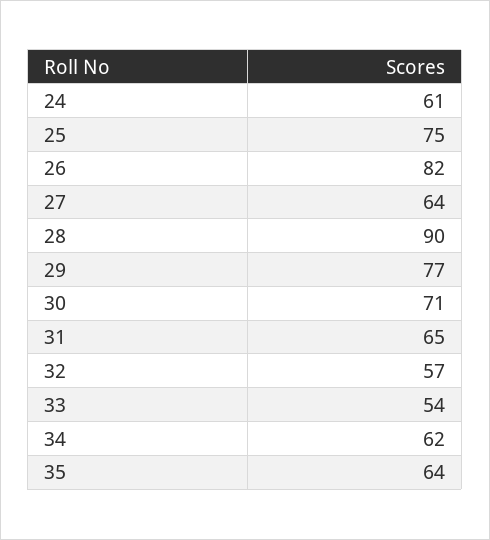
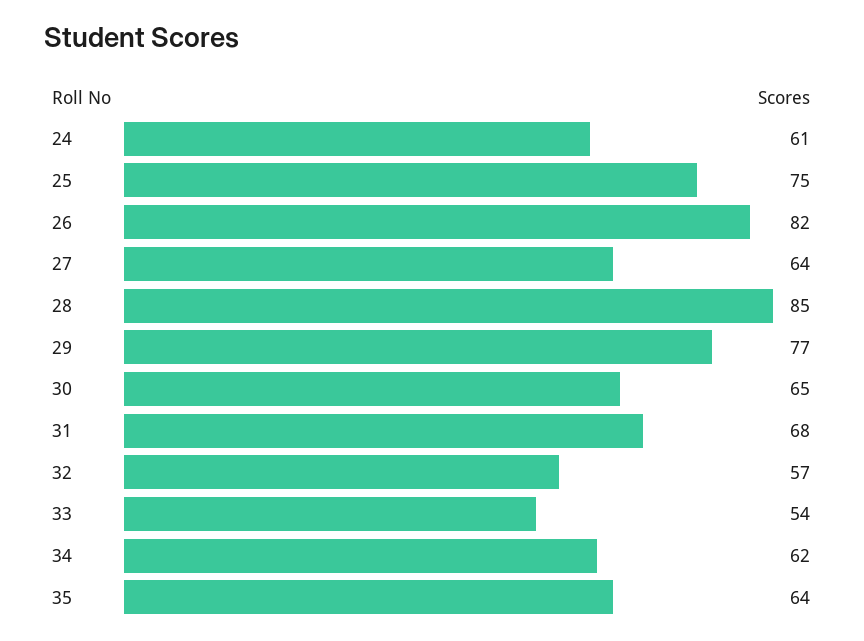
28: 90 -> 85
30: 71 -> 65
31: 65 -> 68

